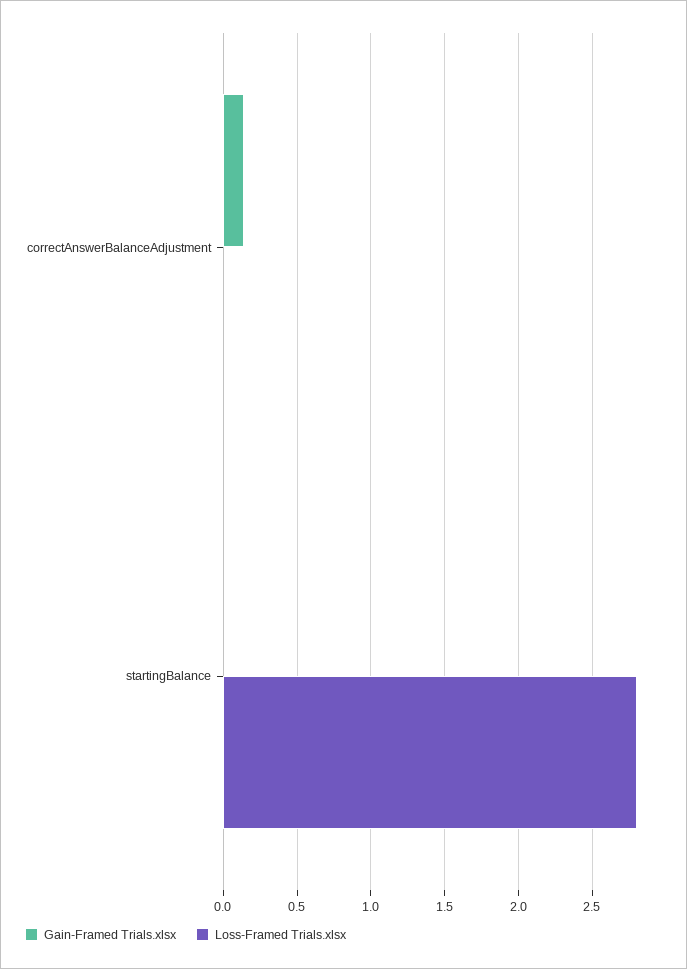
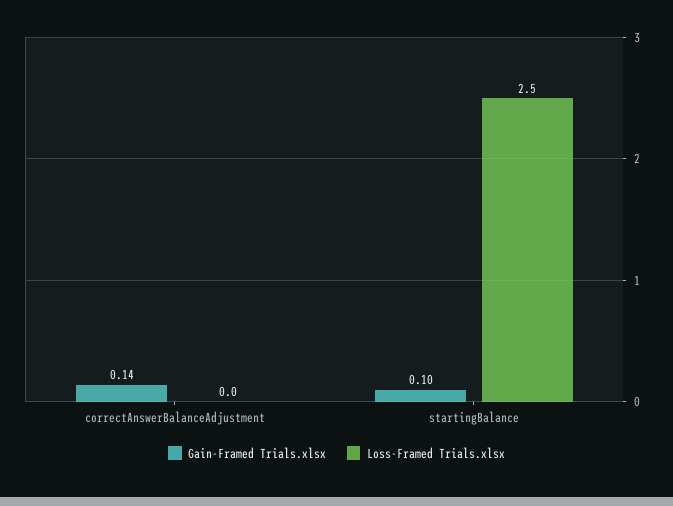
Gain-Framed Trials.xlsx, startingBalance: 0 -> 0.1
Loss-Framed Trials.xlsx, startingBalance: 2.8 -> 2.5

